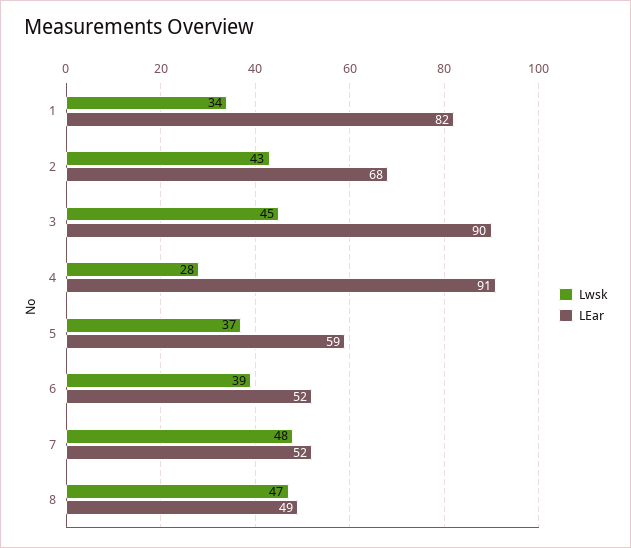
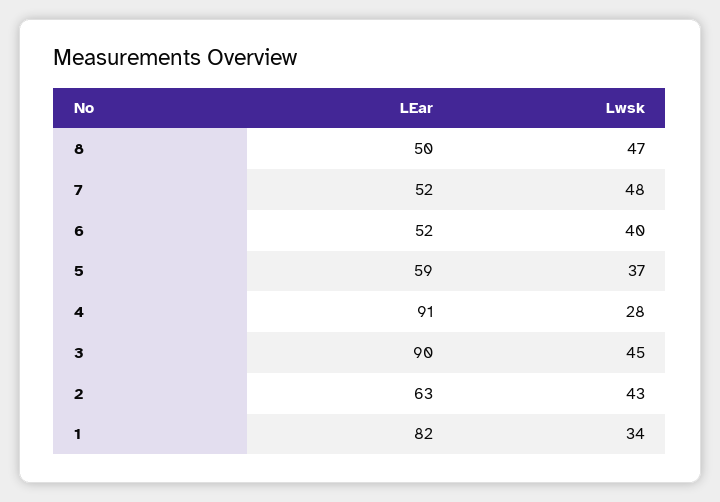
LEar, 2: 68 -> 63
Lwsk, 6: 39 -> 40
LEar, 8: 49 -> 50

